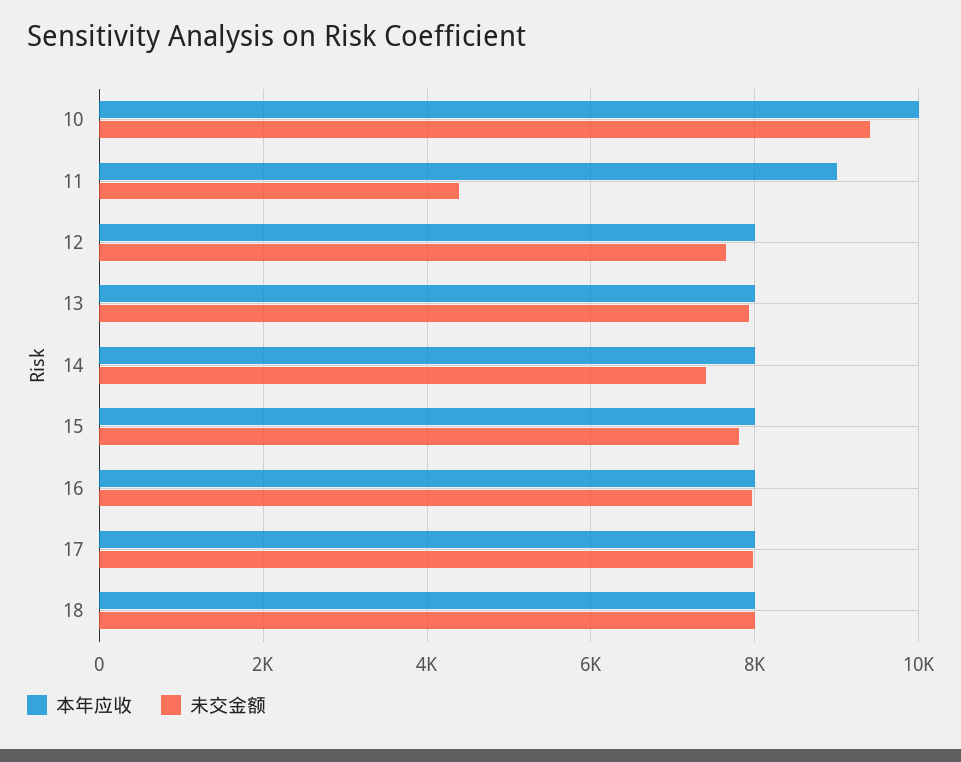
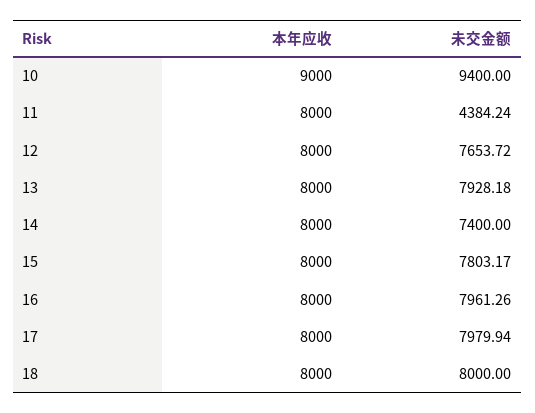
本年应收, 10: 10000 -> 9000
本年应收, 11: 9000 -> 8000

